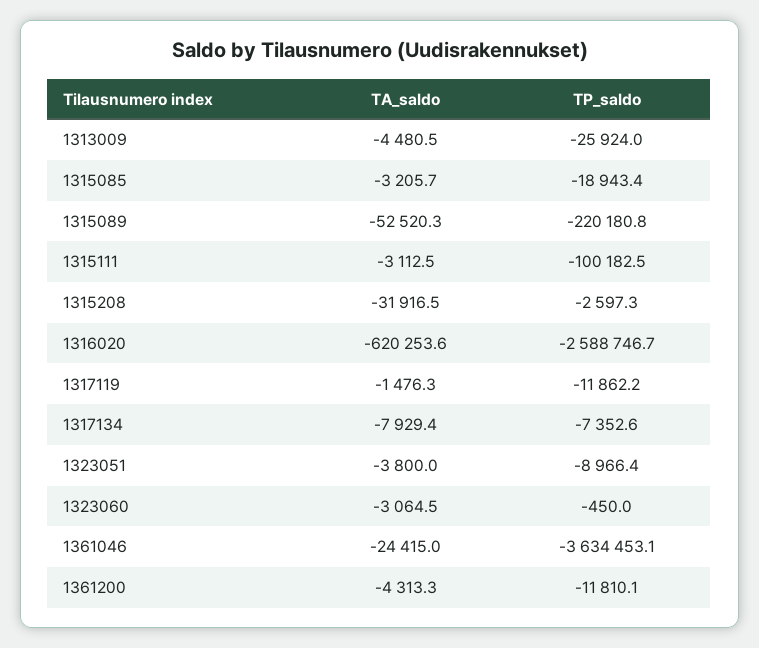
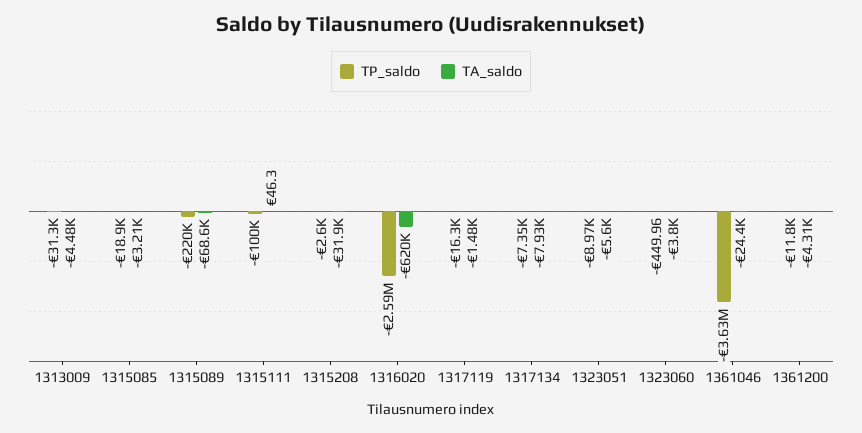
TP_saldo, 1313009: -25924 -> -31300
TA_saldo, 1315089: -52520.3 -> -68600
TA_saldo, 1315111: -3112.5 -> 46.3
TP_saldo, 1317119: -11862.2 -> -16300
TA_saldo, 1323051: -3800 -> -5600
TA_saldo, 1323060: -3064.5 -> -3800

